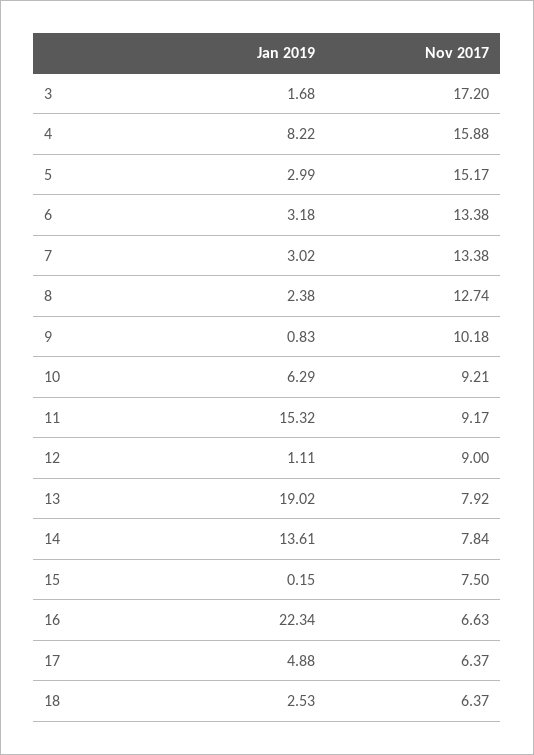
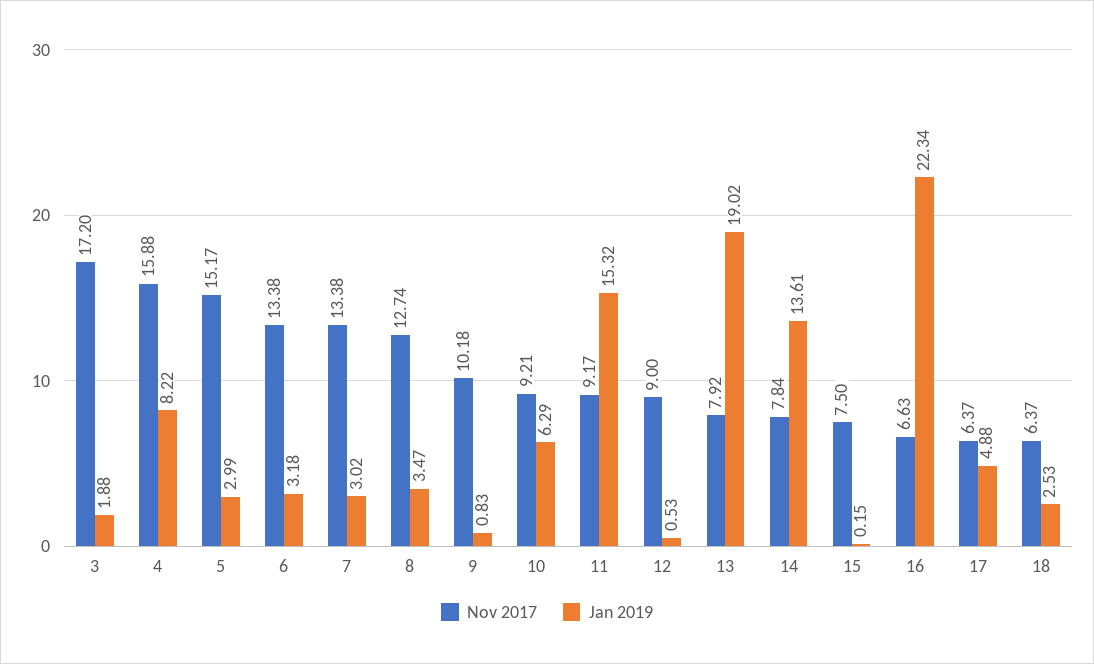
Jan 2019, 3: 1.68 -> 1.88
Jan 2019, 8: 2.38 -> 3.47
Jan 2019, 12: 1.11 -> 0.53

